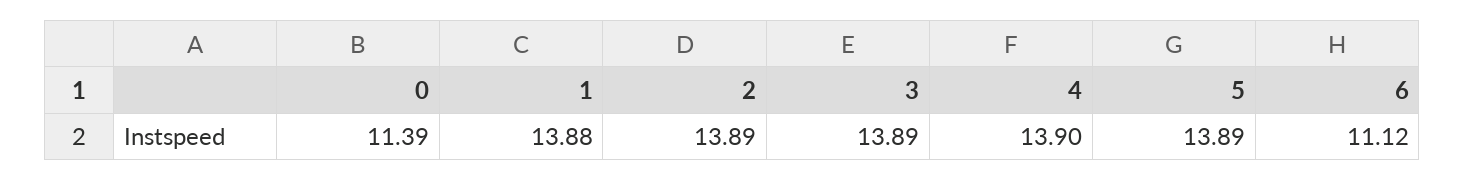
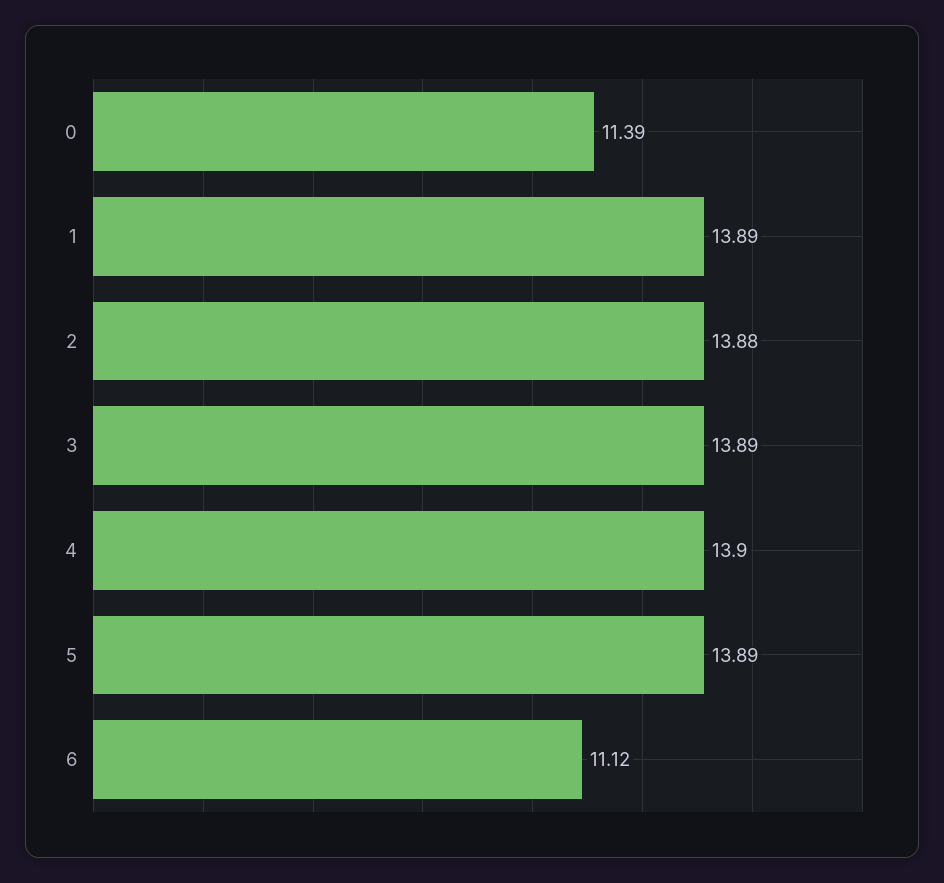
1: 13.88 -> 13.89
2: 13.89 -> 13.88

